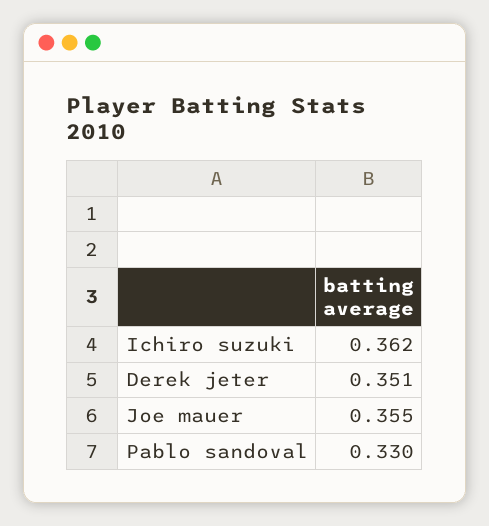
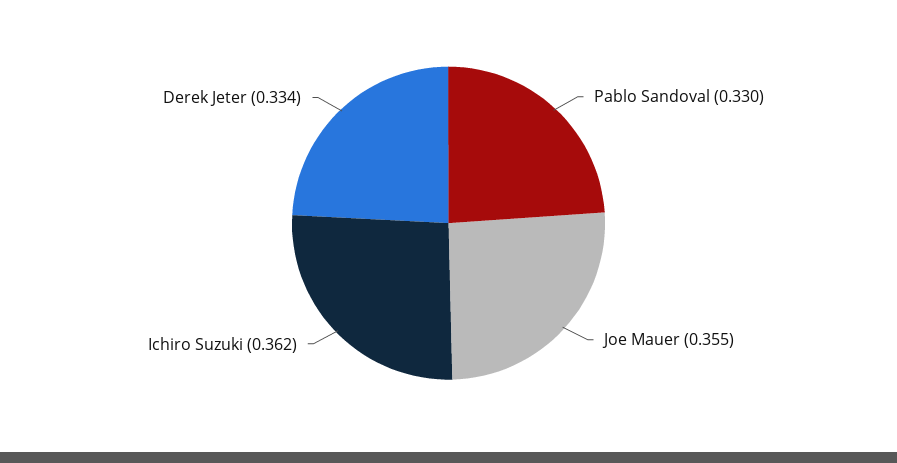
Derek jeter: 0.351 -> 0.334

